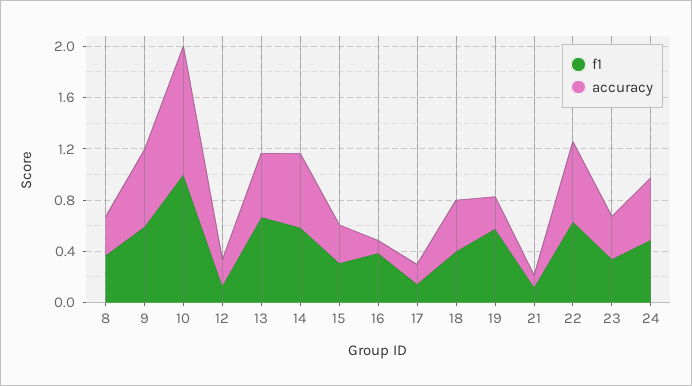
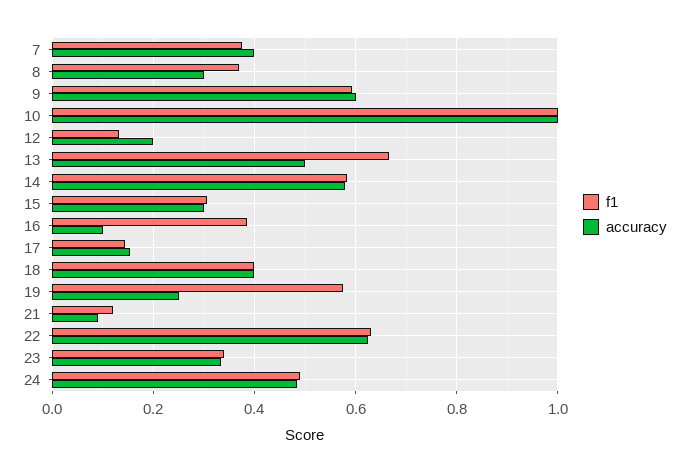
f1, 7: none -> 0.38
accuracy, 7: none -> 0.4

